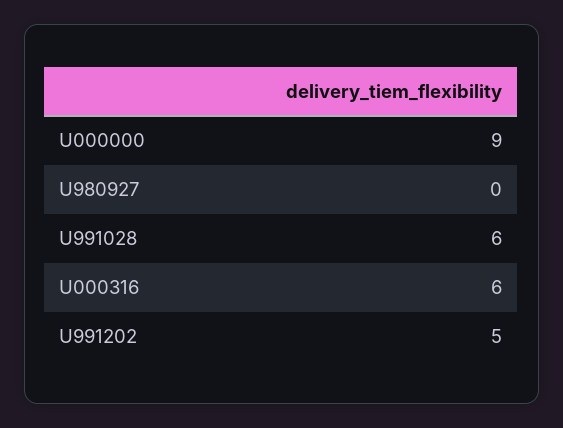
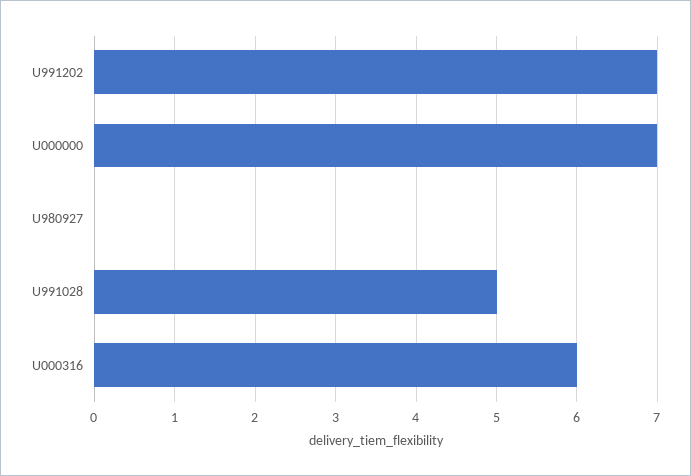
U000000: 9 -> 7
U991028: 6 -> 5
U991202: 5 -> 7

